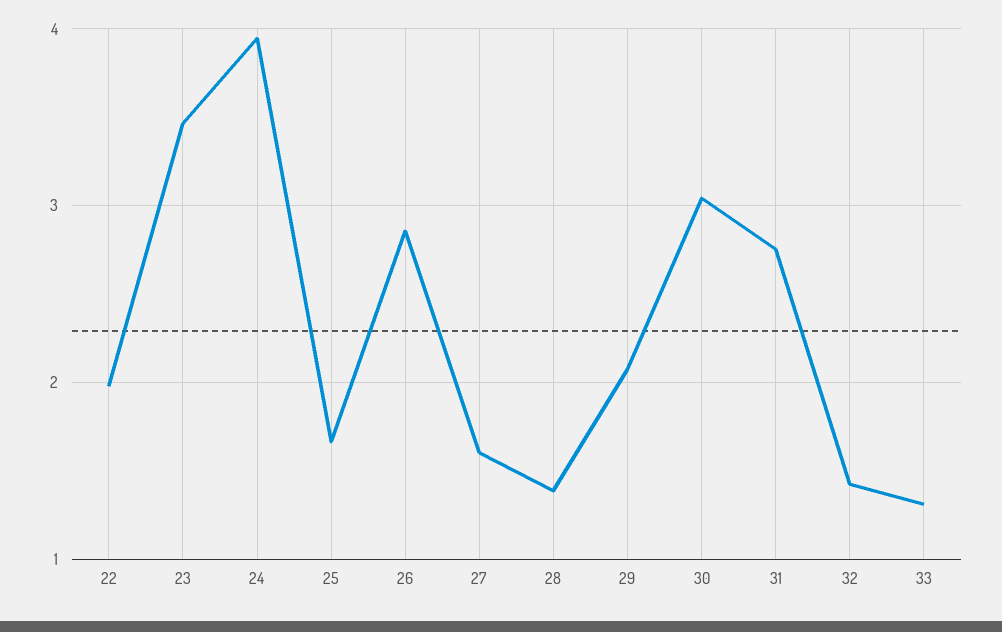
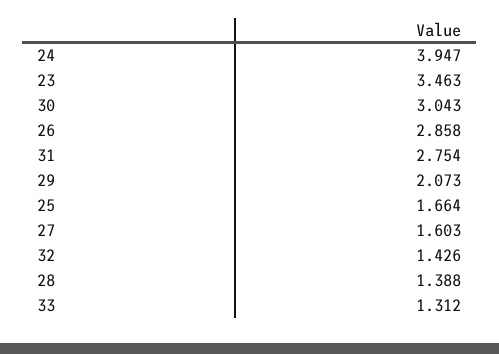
22: 2 -> none

